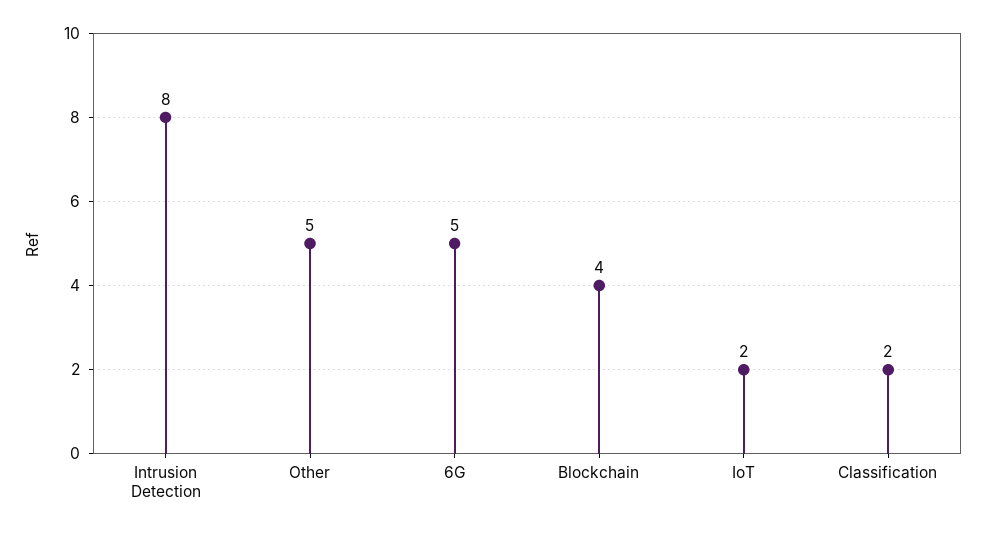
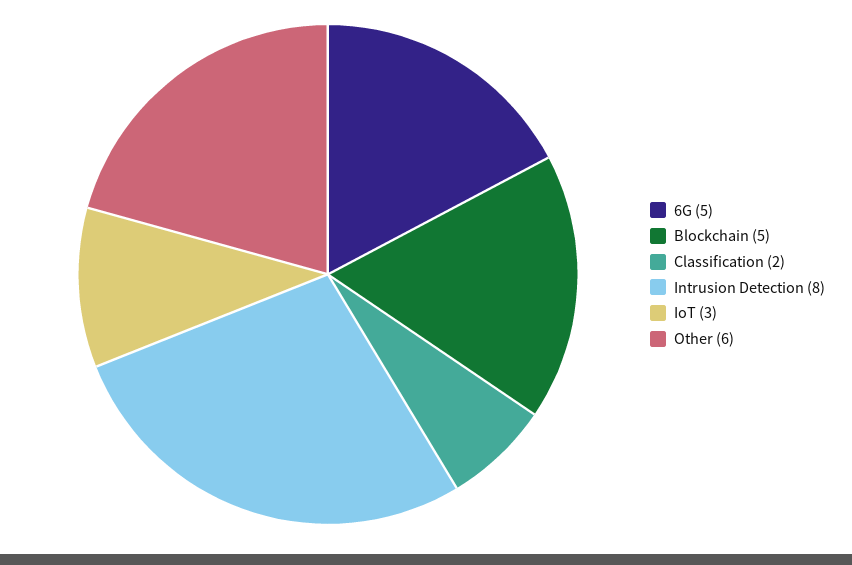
Other: 5 -> 6
Blockchain: 4 -> 5
IoT: 2 -> 3

